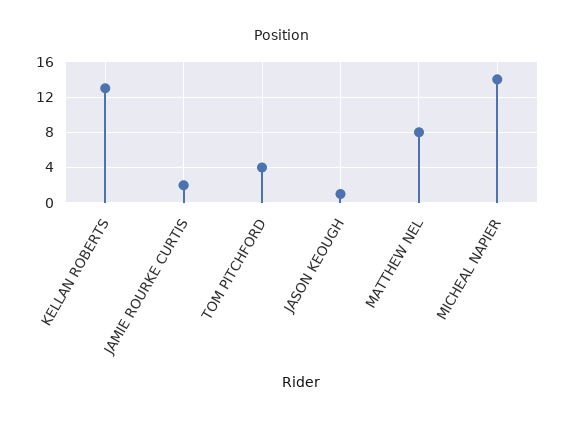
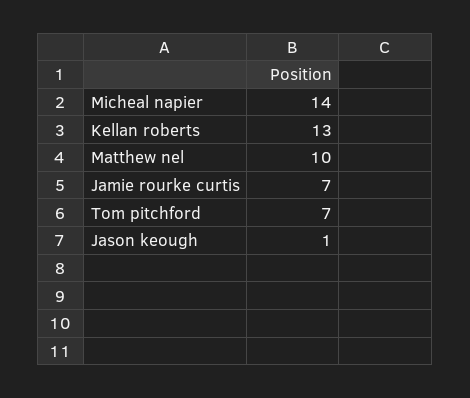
JAMIE ROURKE CURTIS: 2 -> 7
TOM PITCHFORD: 4 -> 7
MATTHEW NEL: 8 -> 10

